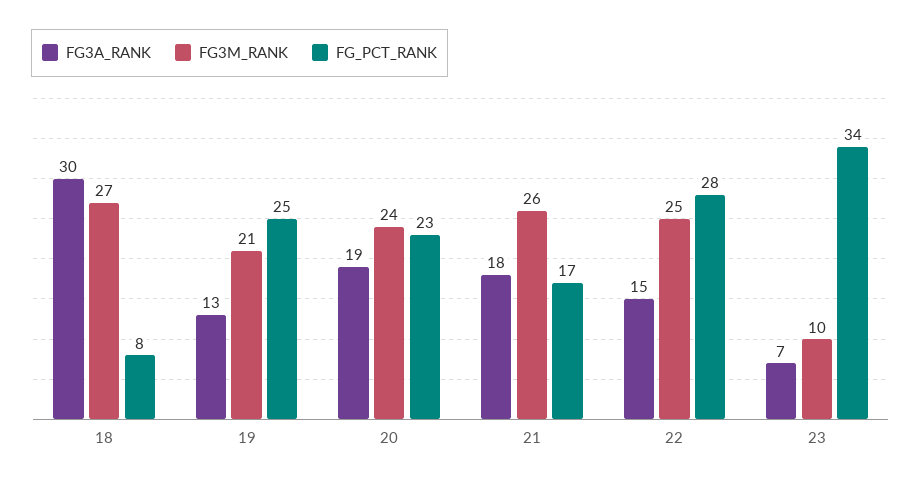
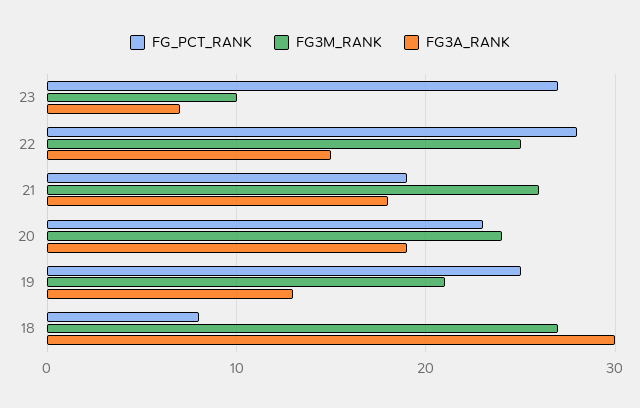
FG_PCT_RANK, 21: 17 -> 19
FG_PCT_RANK, 23: 34 -> 27

